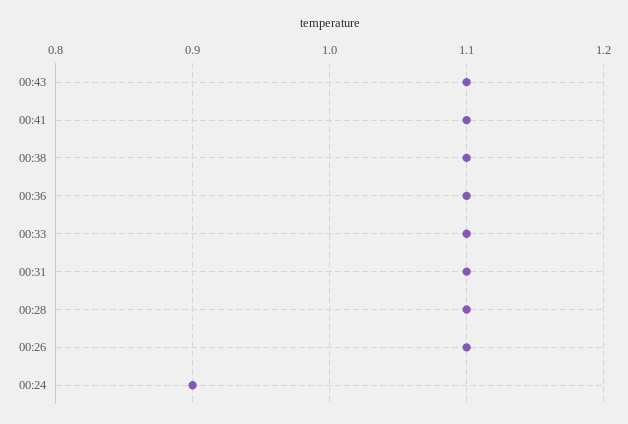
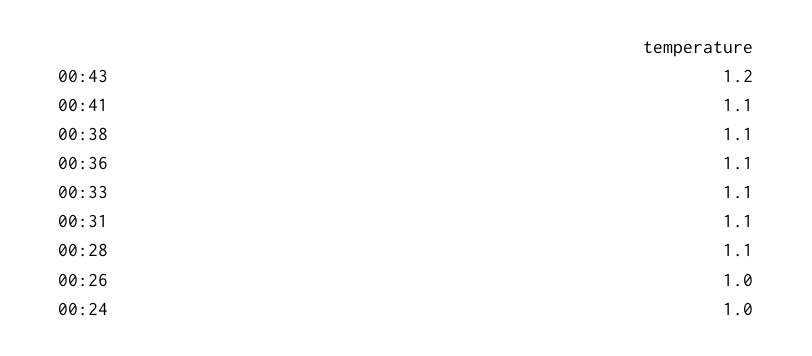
00:43: 1.1 -> 1.2
00:26: 1.1 -> 1
00:24: 0.9 -> 1

